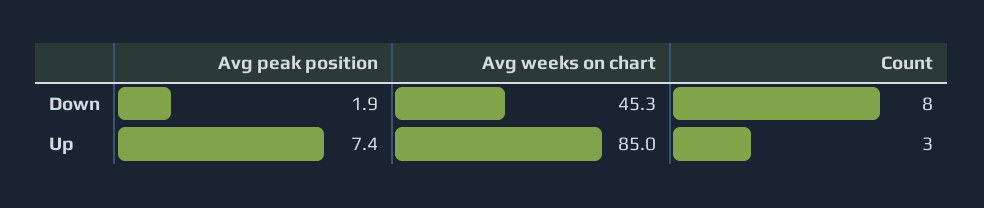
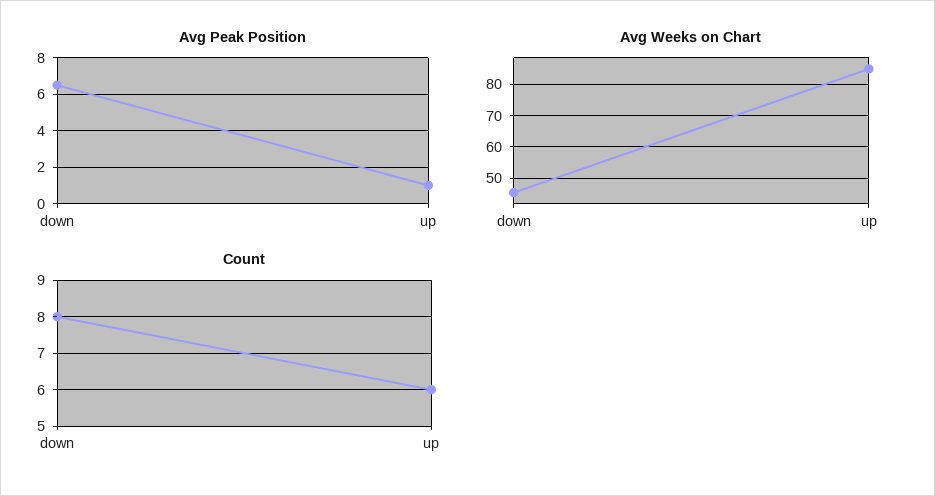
Avg peak position, Down: 1.9 -> 6.5
Avg peak position, Up: 7.4 -> 1
Count, Up: 3 -> 6

